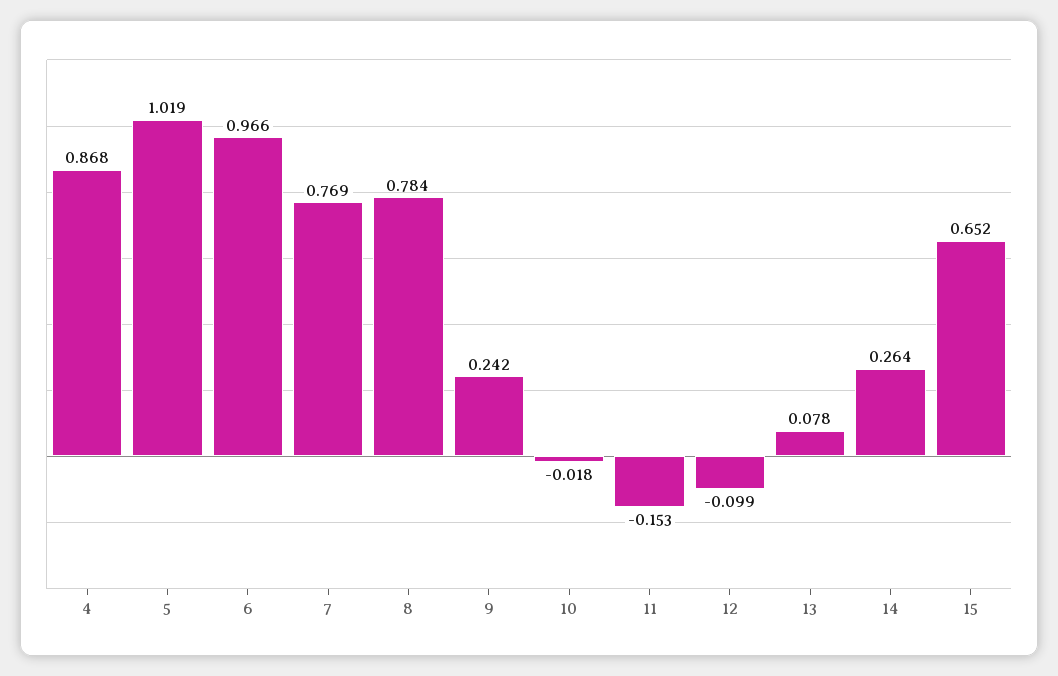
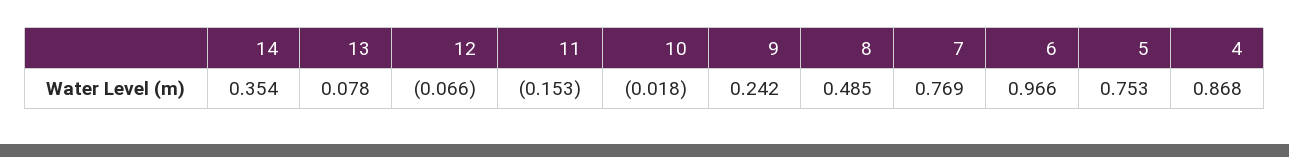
5: 1.019 -> 0.753
8: 0.784 -> 0.485
12: -0.099 -> -0.066
14: 0.264 -> 0.354
15: 0.652 -> none

